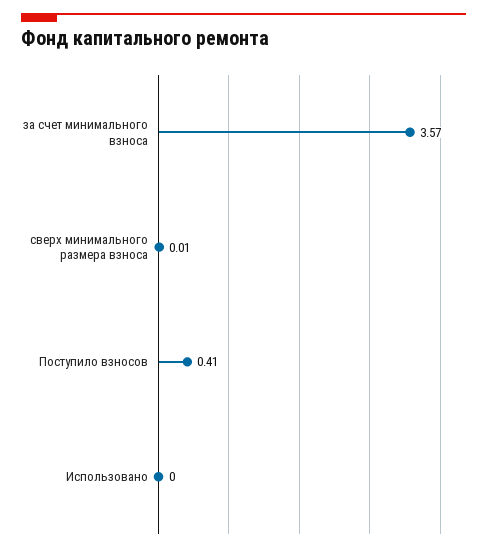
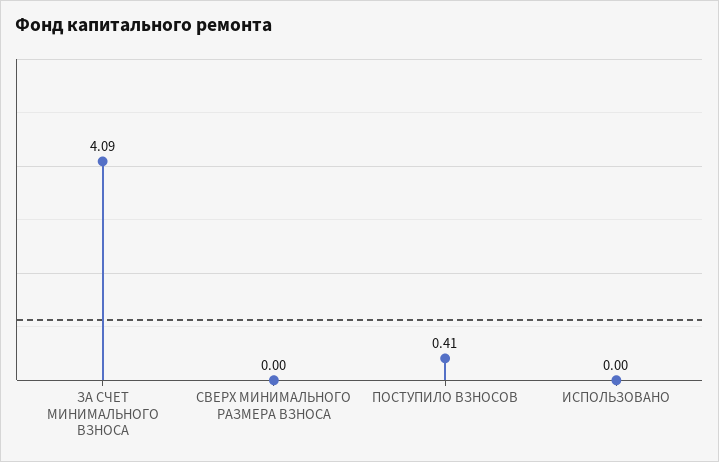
за счет минимального взноса: 3.57 -> 4.09
сверх минимального размера взноса: 0.01 -> 0

